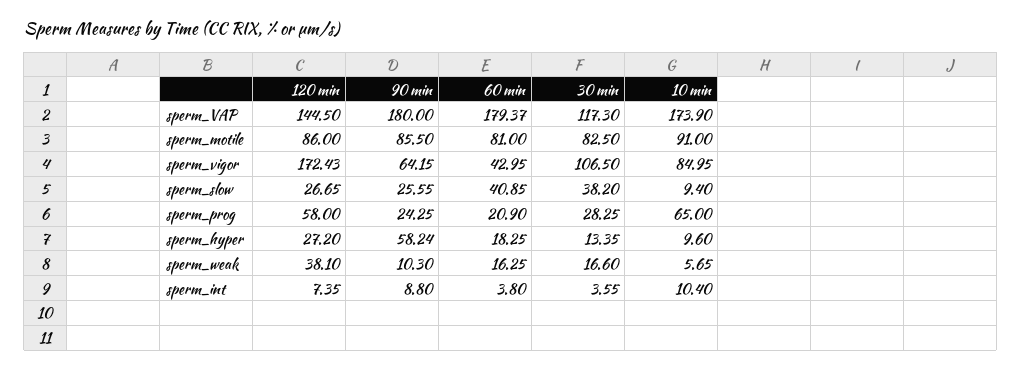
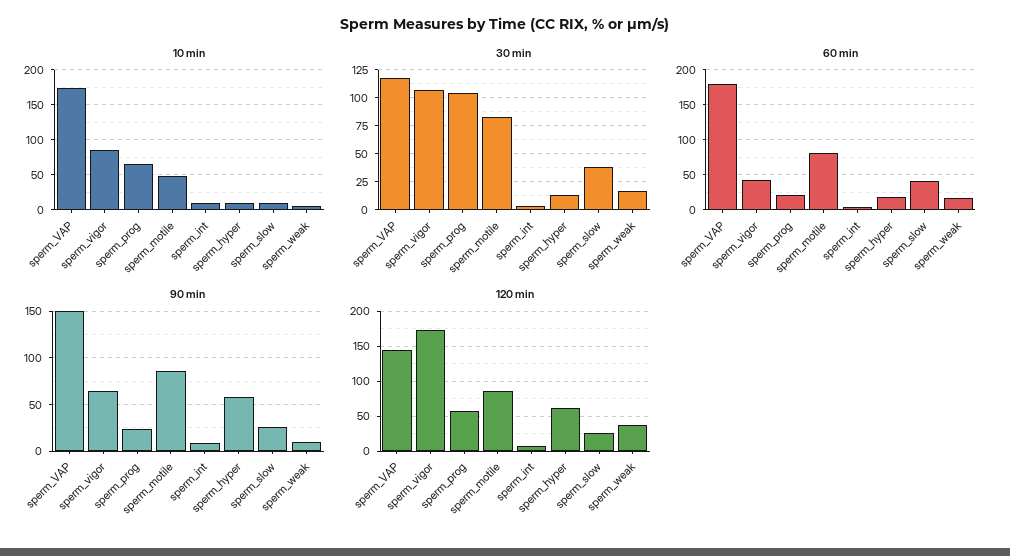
90 min, sperm_VAP: 180 -> 150
10 min, sperm_motile: 91 -> 50
30 min, sperm_prog: 28.25 -> 100
120 min, sperm_hyper: 27.2 -> 60

